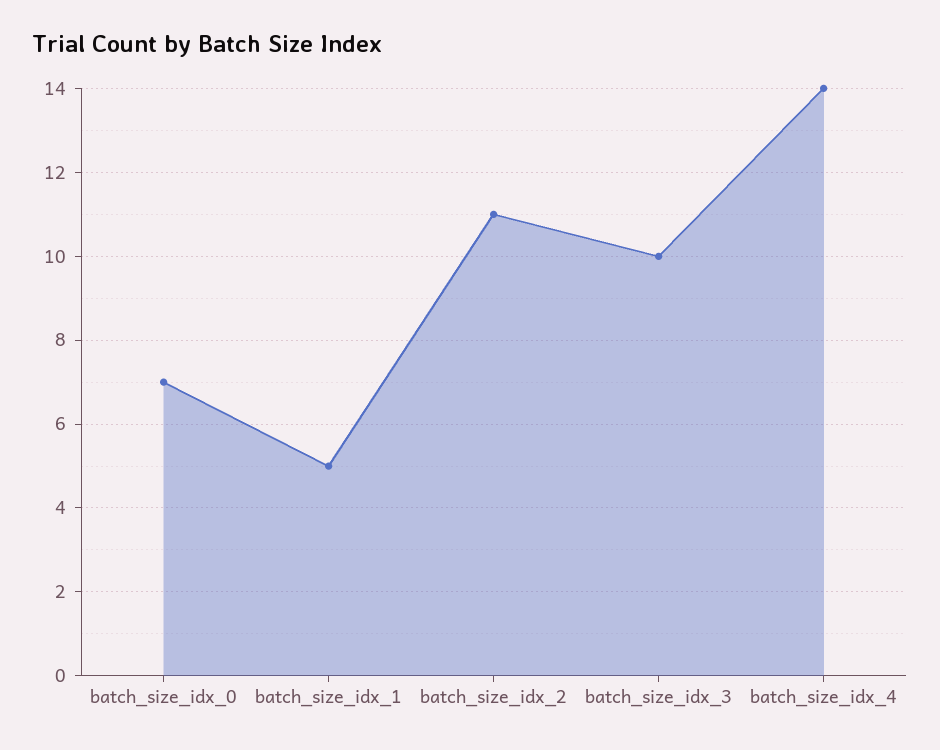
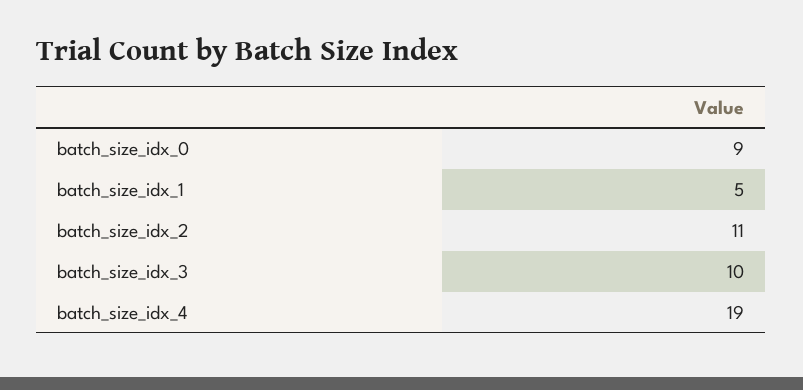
batch_size_idx_0: 7 -> 9
batch_size_idx_4: 14 -> 19

